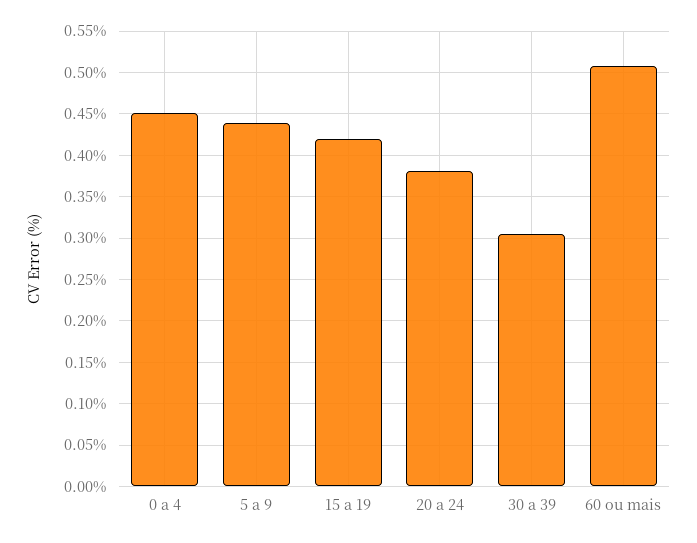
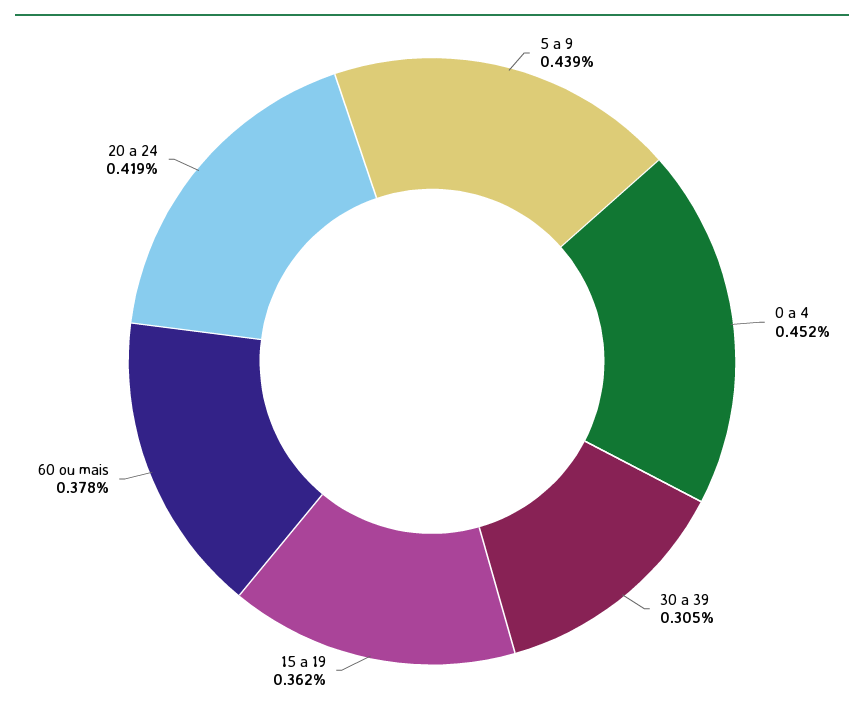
15 a 19: 0.42 -> 0.362
20 a 24: 0.38 -> 0.419
60 ou mais: 0.51 -> 0.378

